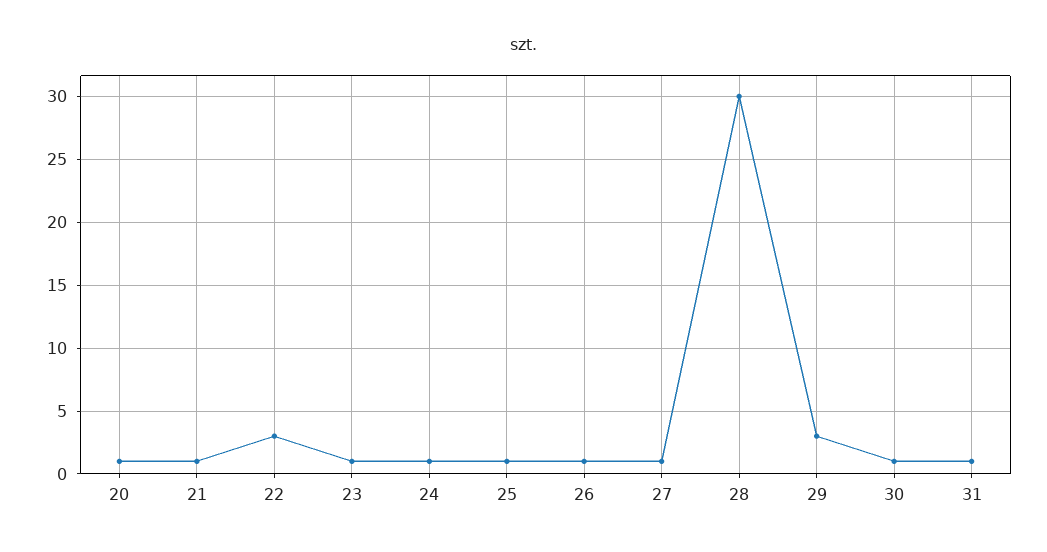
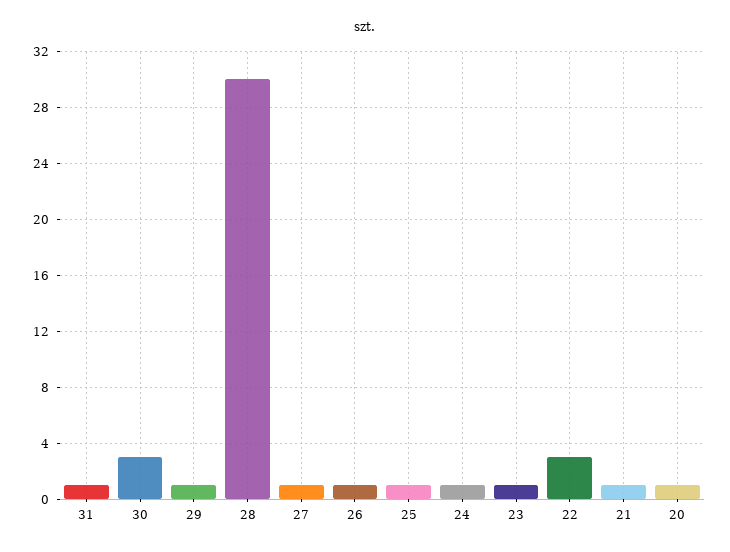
29: 3 -> 1
30: 1 -> 3

